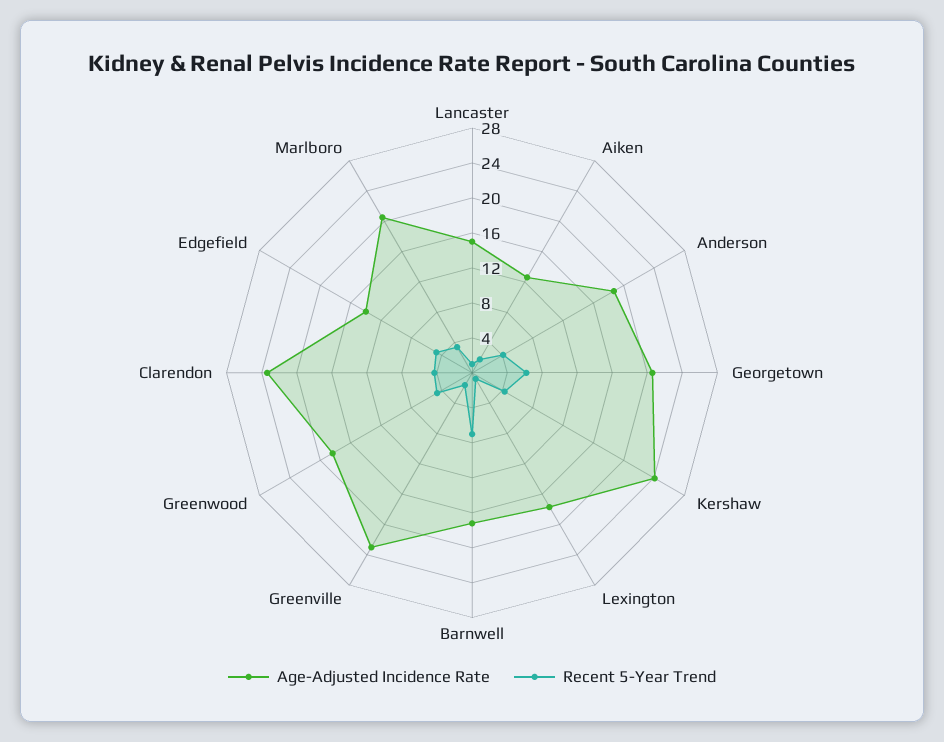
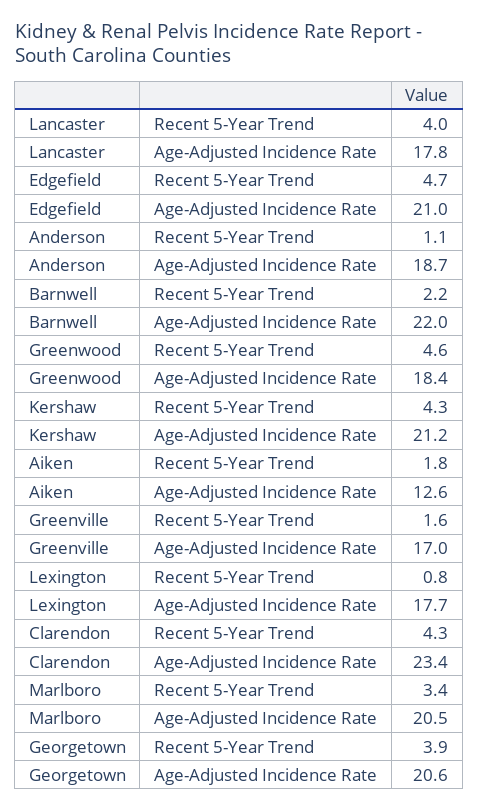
Age-Adjusted Incidence Rate, Lancaster: 15 -> 17.8
Recent 5-Year Trend, Lancaster: 1 -> 4
Recent 5-Year Trend, Anderson: 4 -> 1.1
Recent 5-Year Trend, Georgetown: 6 -> 3.9
Age-Adjusted Incidence Rate, Kershaw: 24 -> 21.2
Age-Adjusted Incidence Rate, Barnwell: 17 -> 22
Recent 5-Year Trend, Barnwell: 7 -> 2.2
Age-Adjusted Incidence Rate, Greenville: 23 -> 17
Age-Adjusted Incidence Rate, Edgefield: 14 -> 21

